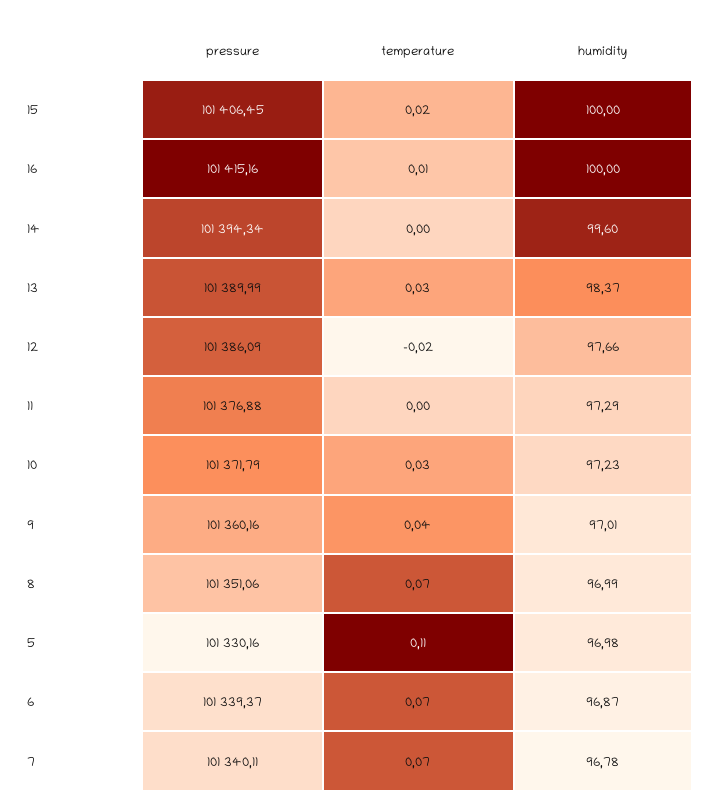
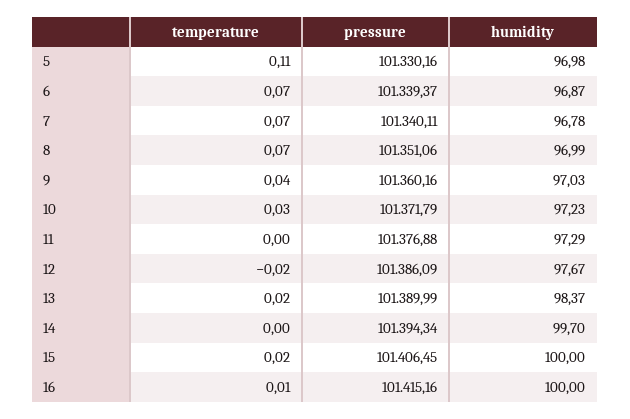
humidity, 14: 99.6 -> 99.7
temperature, 13: 0.03 -> 0.02
humidity, 12: 97.66 -> 97.67
humidity, 9: 97.01 -> 97.03

